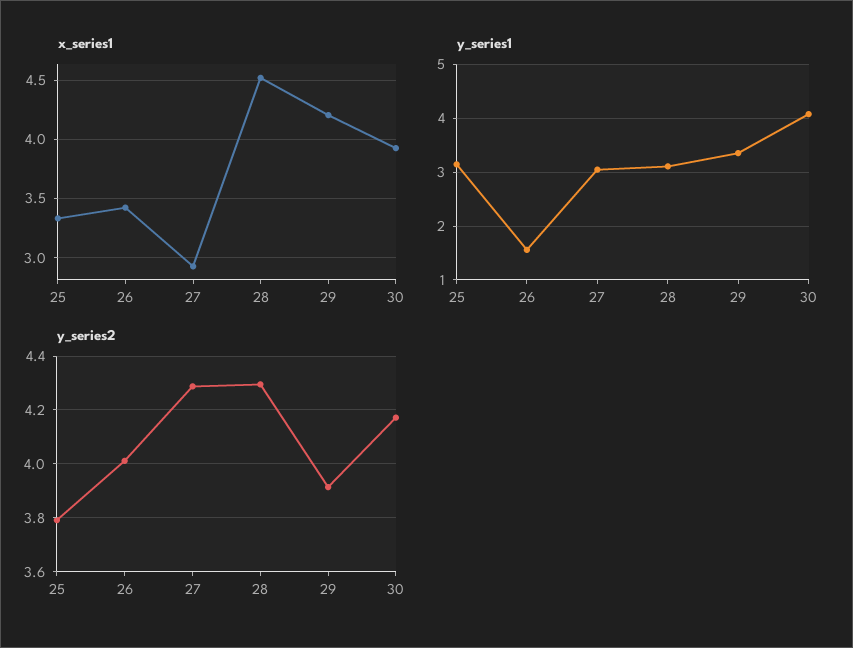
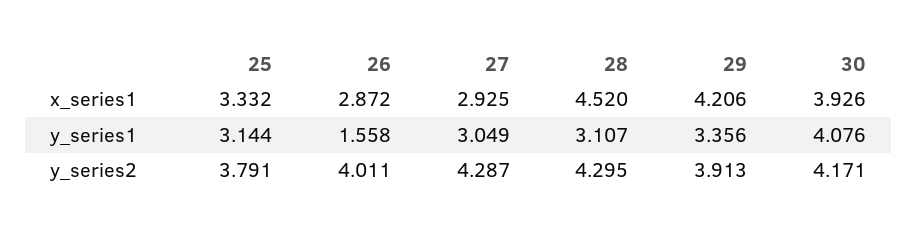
x_series1, 26: 3.4 -> 2.872

